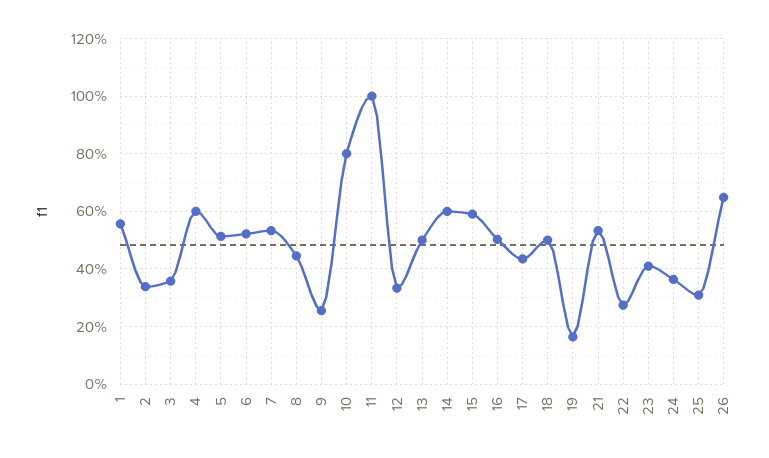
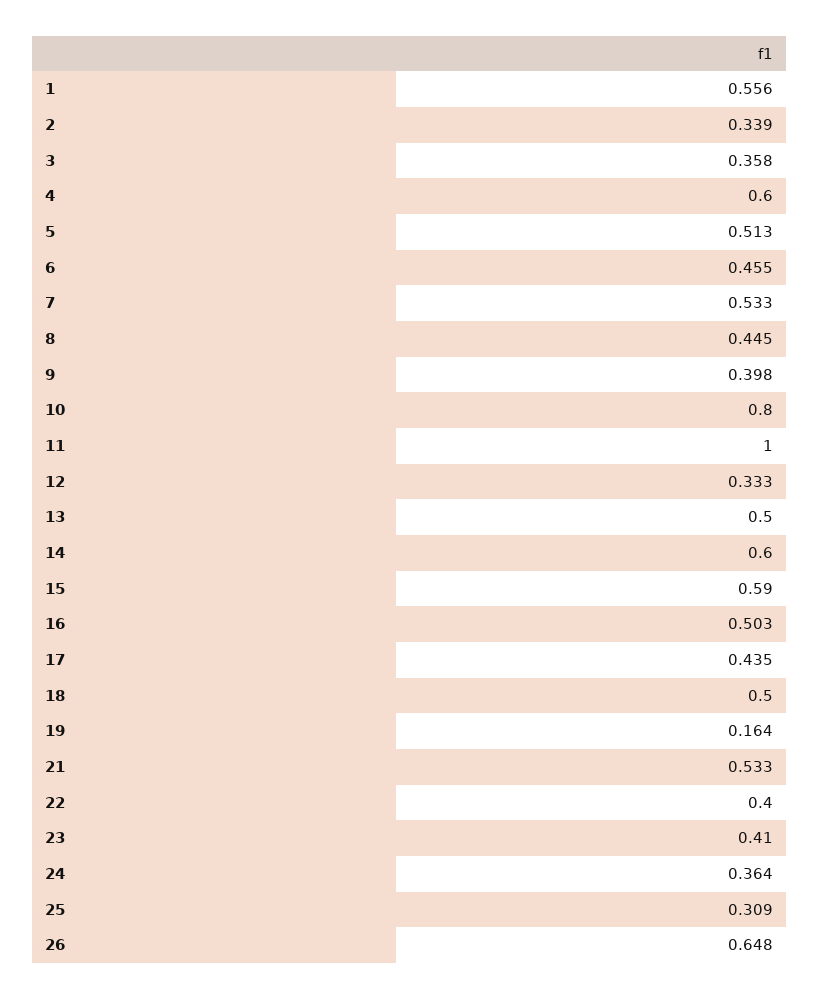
6: 0.525 -> 0.455
9: 0.25 -> 0.398
22: 0.275 -> 0.4

